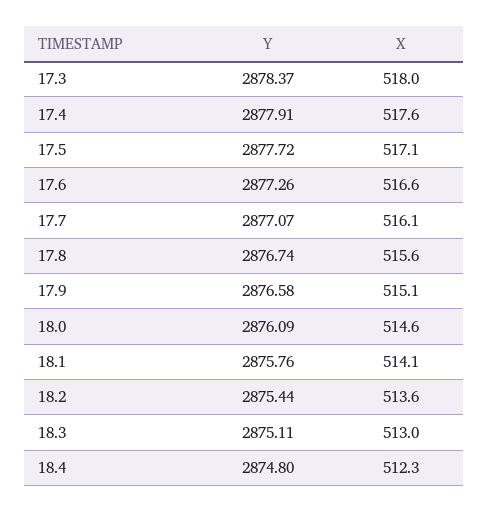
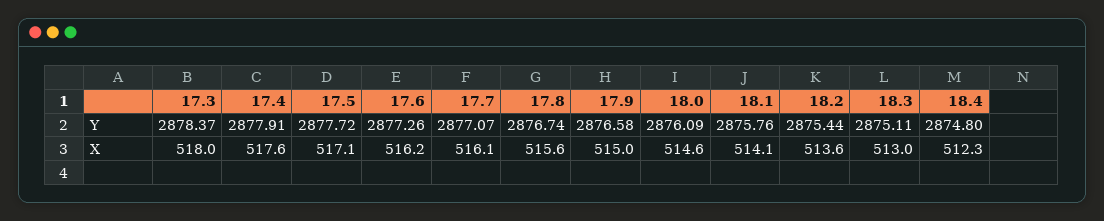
X, 17.6: 516.6 -> 516.2
X, 17.9: 515.1 -> 515

